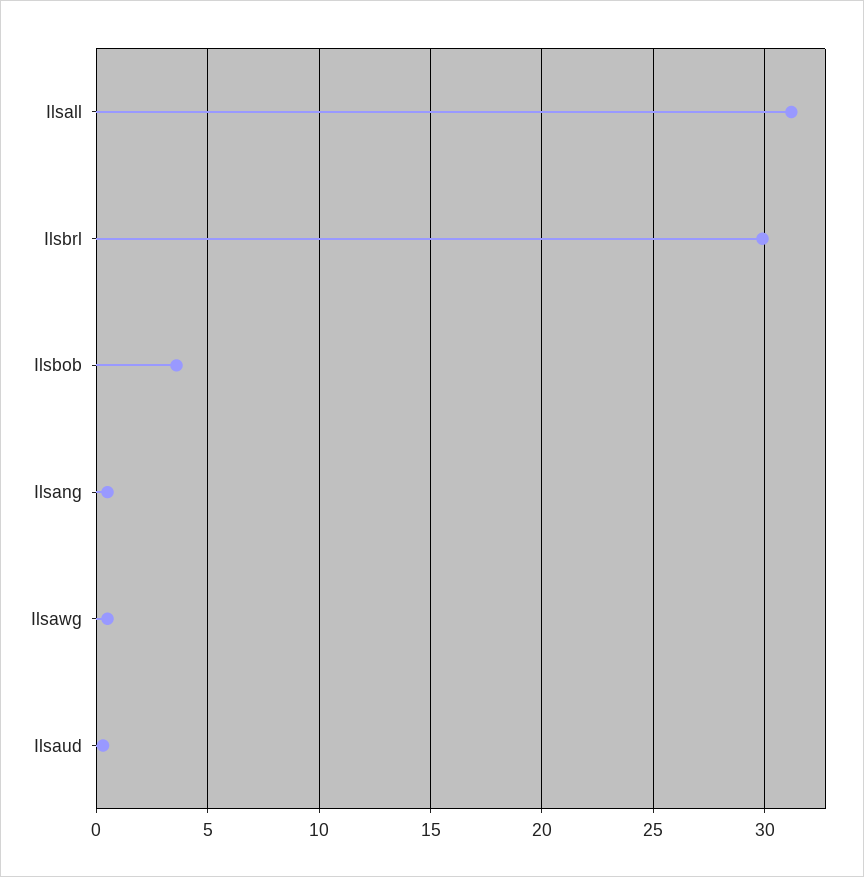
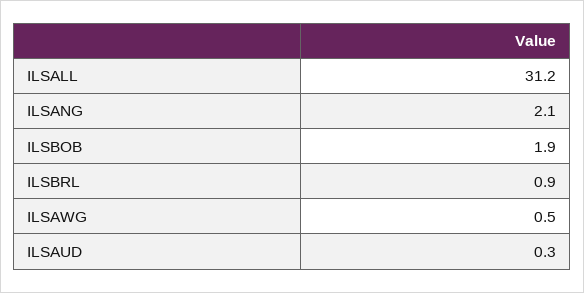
Ilsbrl: 30 -> 0.9
Ilsbob: 3.5 -> 1.9
Ilsang: 0.5 -> 2.1

